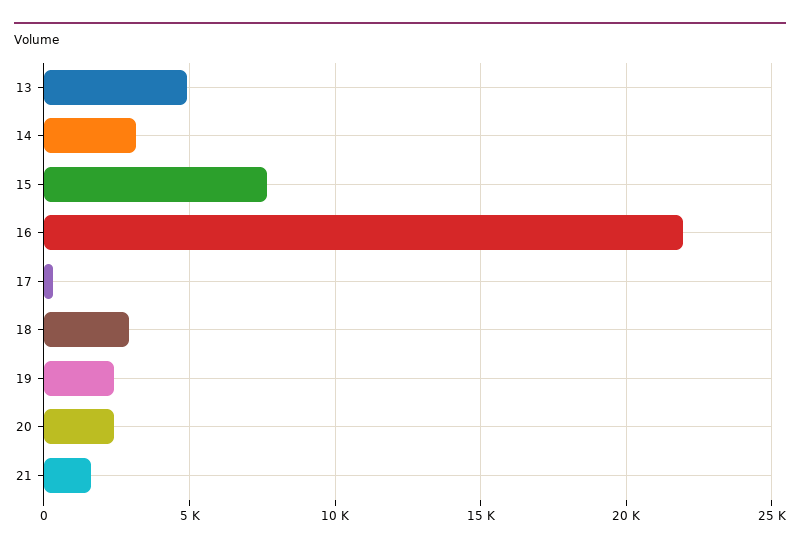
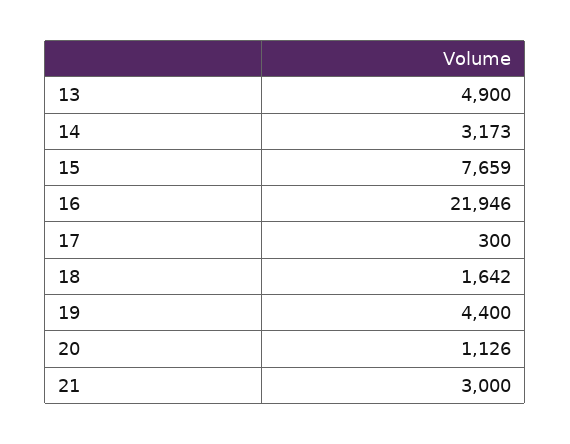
18: 3000 -> 1642
19: 2500 -> 4400
20: 2500 -> 1126
21: 1500 -> 3000

